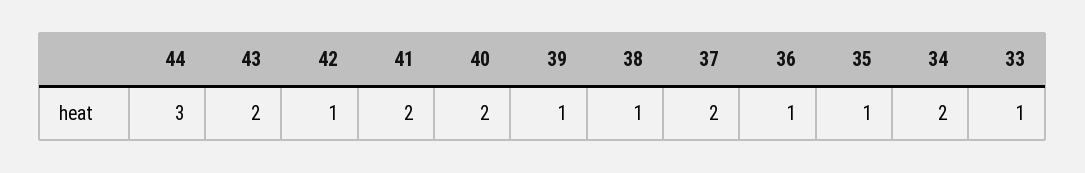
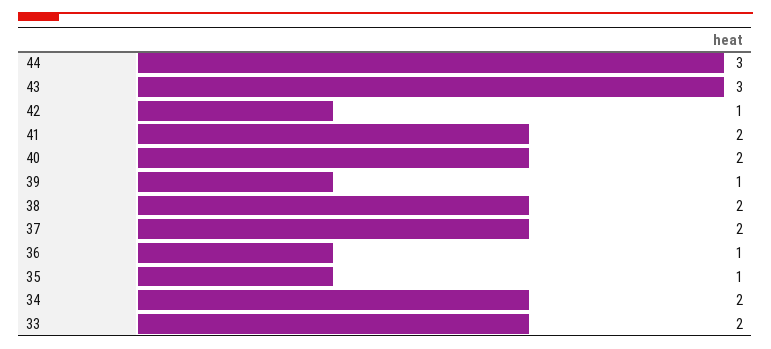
43: 2 -> 3
38: 1 -> 2
33: 1 -> 2

